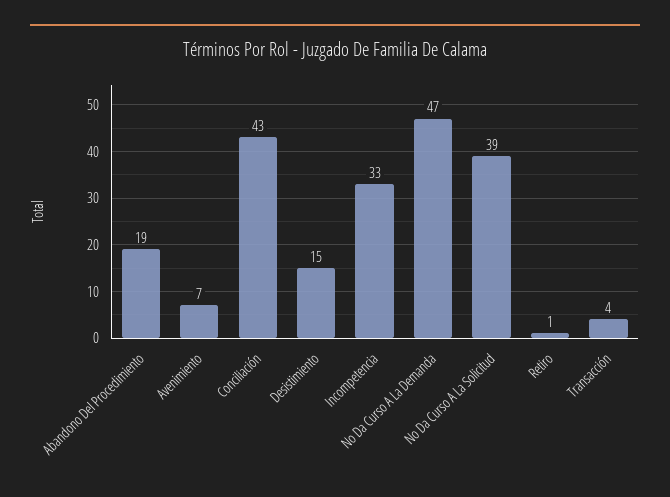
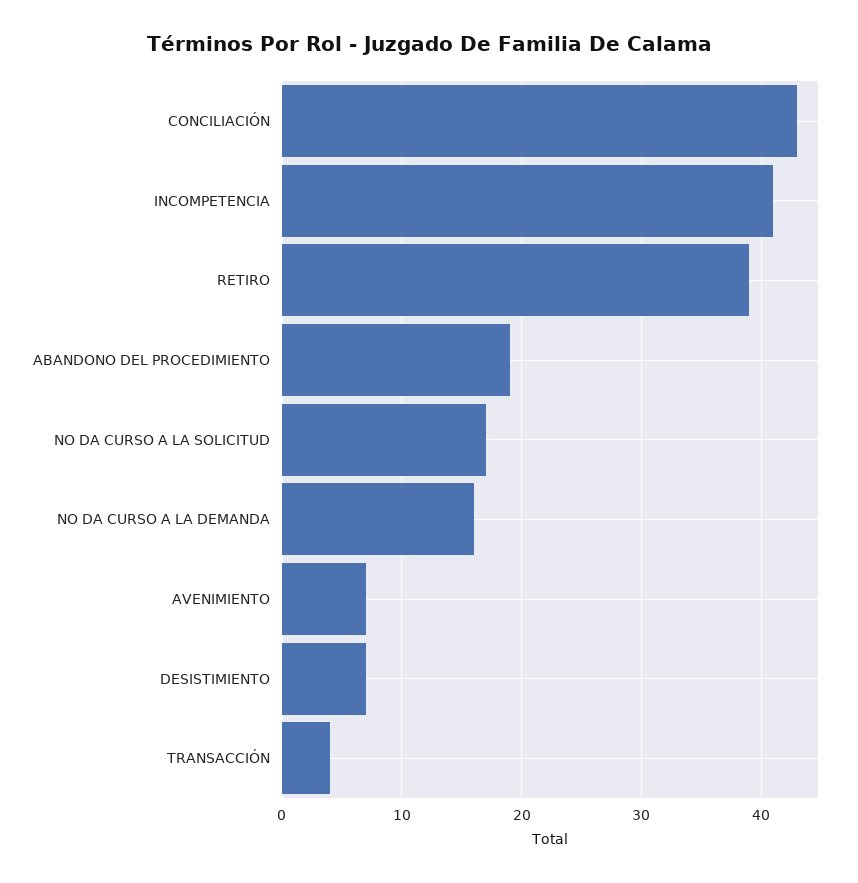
Desistimiento: 15 -> 7
Incompetencia: 33 -> 41
No Da Curso A La Demanda: 47 -> 16
No Da Curso A La Solicitud: 39 -> 17
Retiro: 1 -> 39

